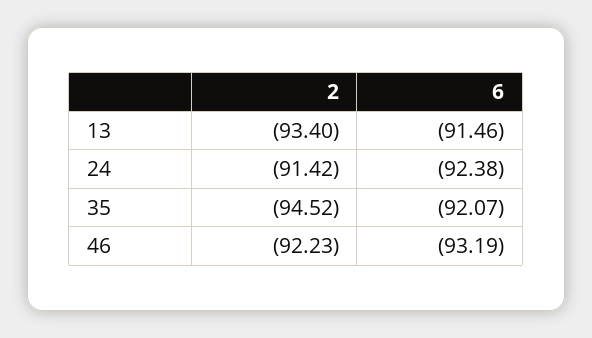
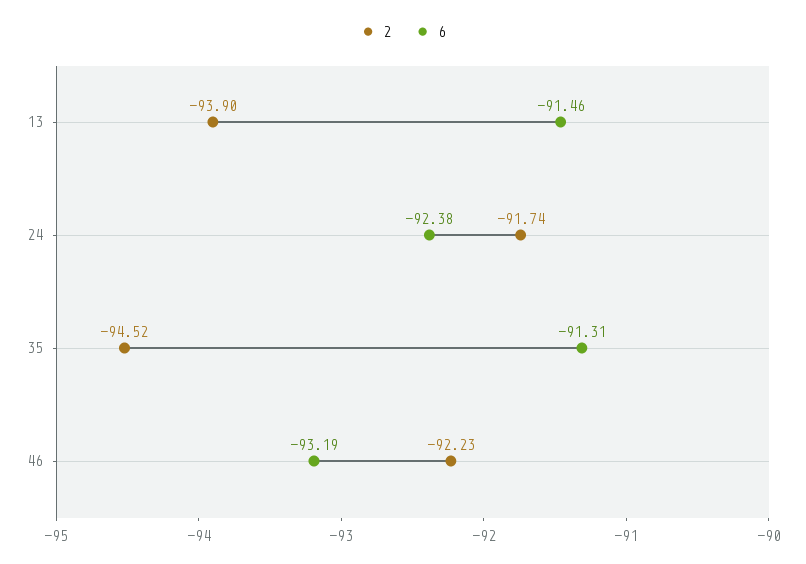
2, 13: -93.4 -> -93.9
2, 24: -91.42 -> -91.74
6, 35: -92.07 -> -91.31

